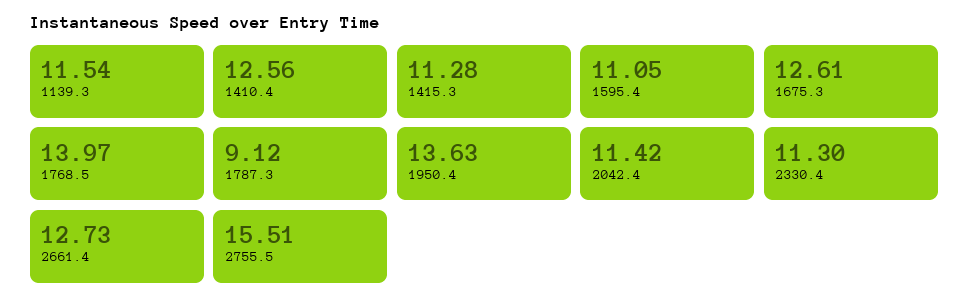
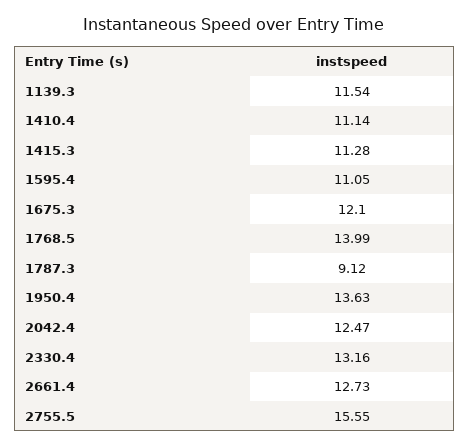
1410.4: 12.56 -> 11.14
1675.3: 12.61 -> 12.1
1768.5: 13.97 -> 13.99
2042.4: 11.42 -> 12.47
2330.4: 11.3 -> 13.16
2755.5: 15.51 -> 15.55

